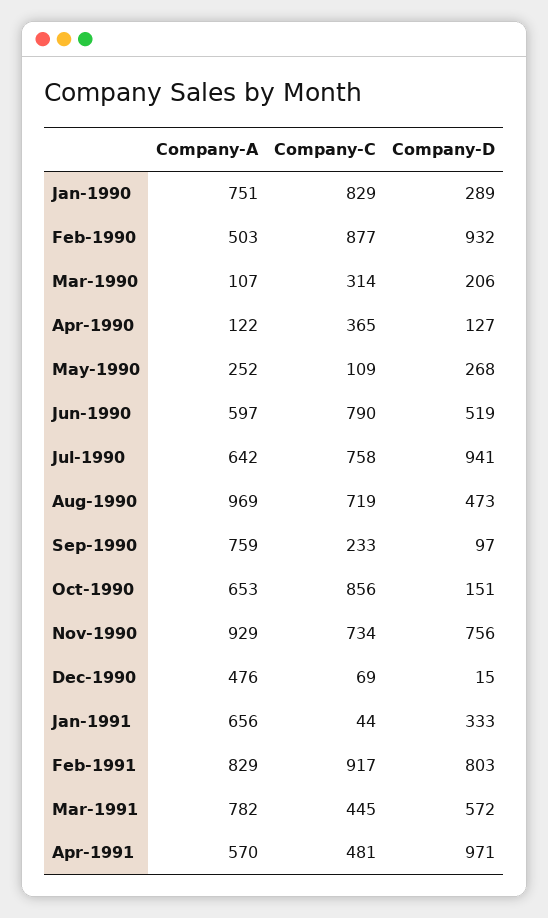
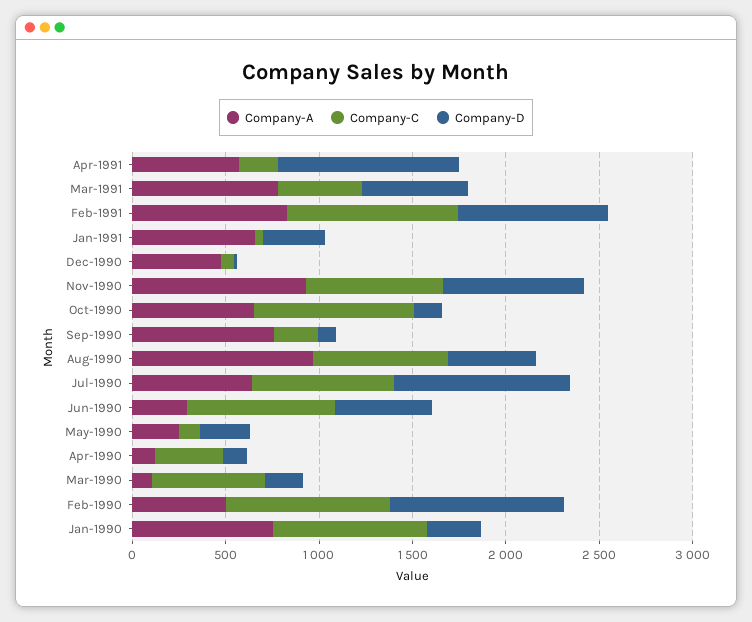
Company-C, Mar-1990: 314 -> 600
Company-A, Jun-1990: 597 -> 300
Company-C, Apr-1991: 481 -> 200

